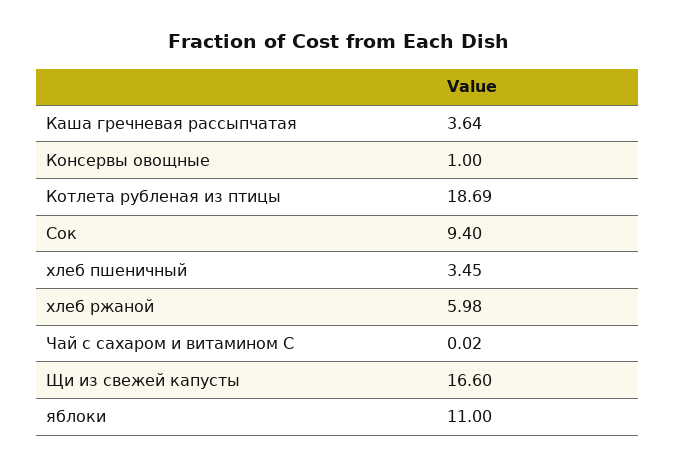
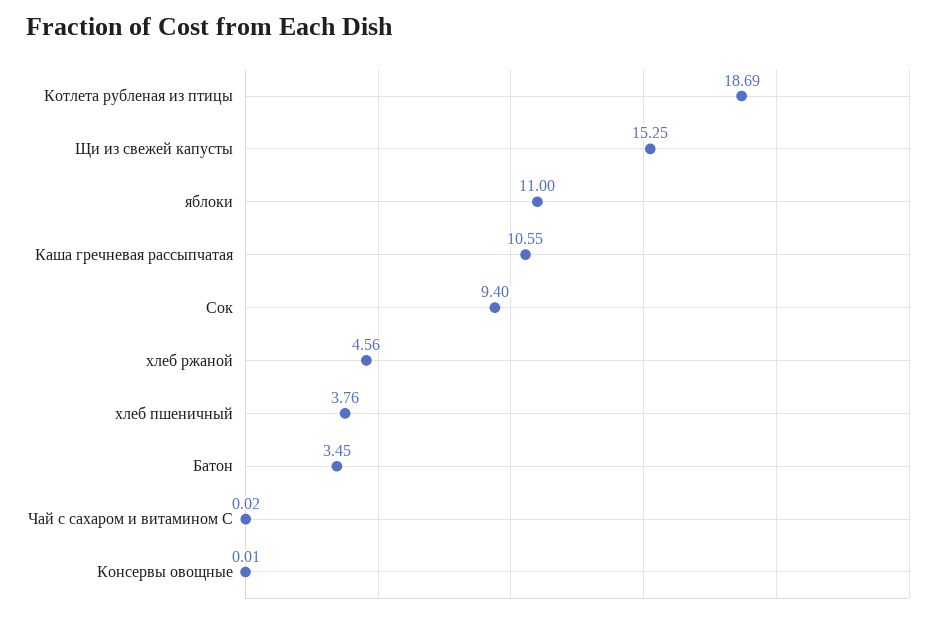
Каша гречневая рассыпчатая: 3.64 -> 10.55
Консервы овощные: 1 -> 0.01
хлеб пшеничный: 3.45 -> 3.76
хлеб ржаной: 5.98 -> 4.56
Щи из свежей капусты: 16.6 -> 15.25
Батон: none -> 3.45

